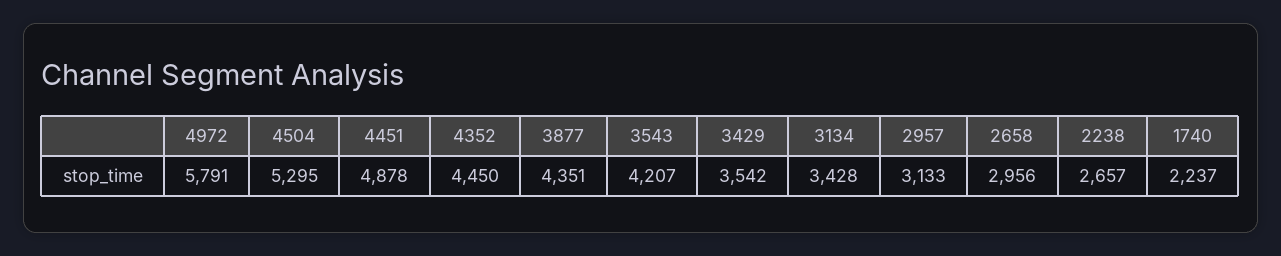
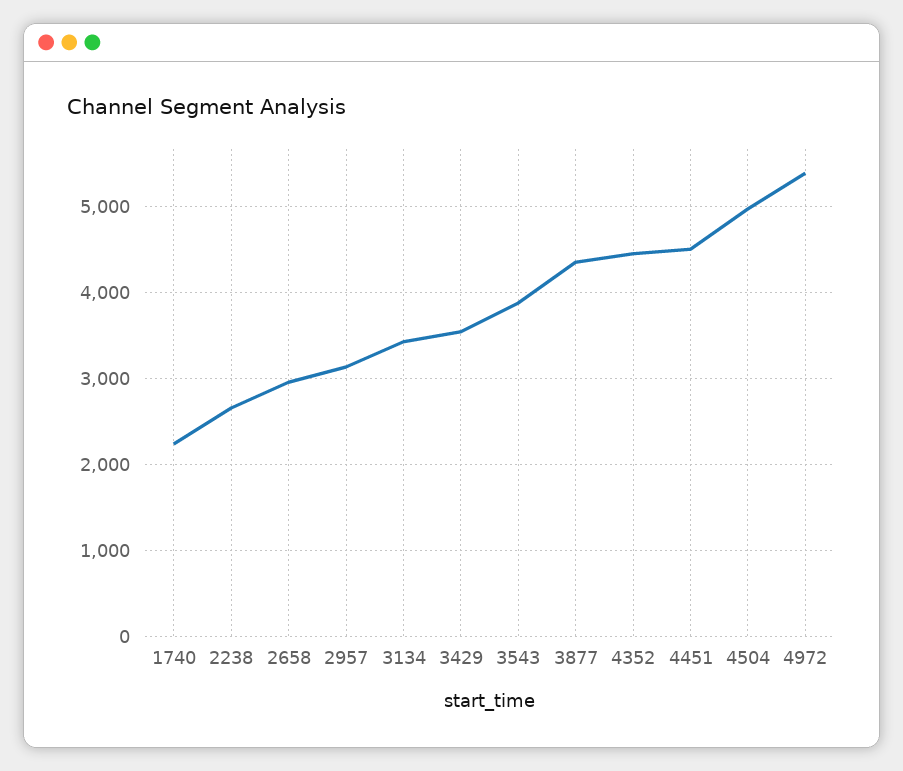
4972: 5791 -> 5400
4504: 5295 -> 5000
4451: 4878 -> 4500
3543: 4207 -> 3900

